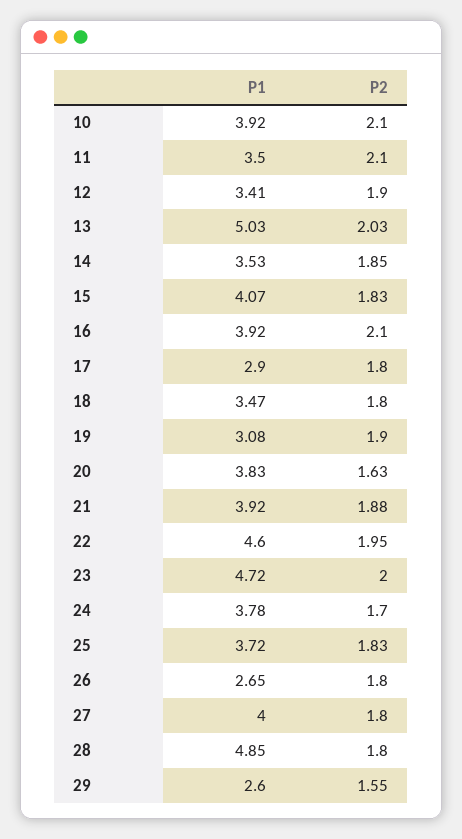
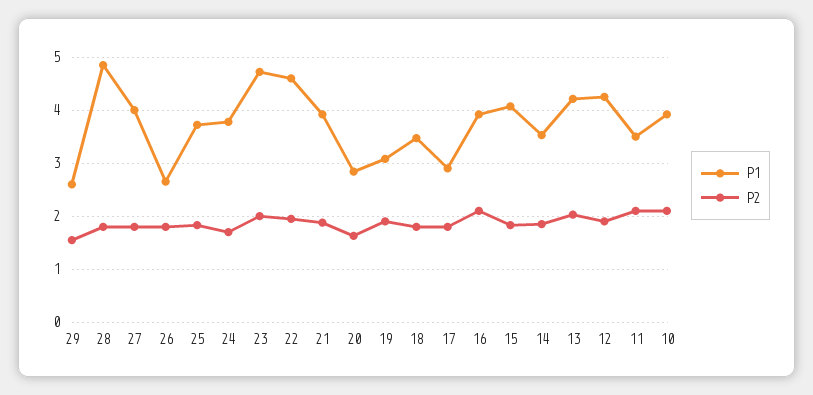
P1, 12: 3.41 -> 4.2
P1, 13: 5.03 -> 4.2
P1, 20: 3.83 -> 2.8

